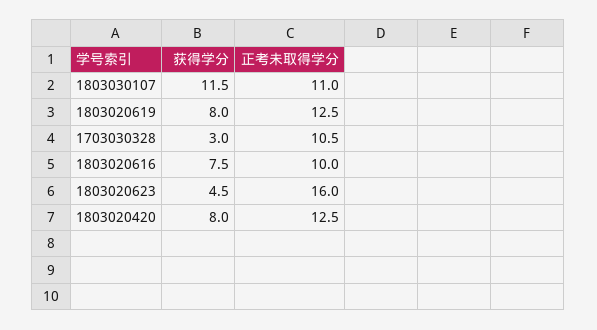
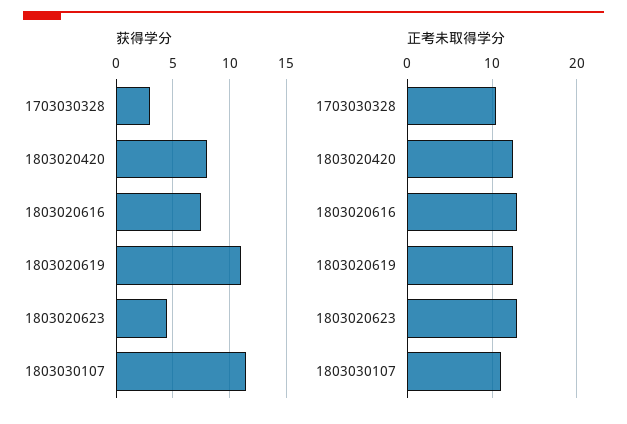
获得学分, 1803020619: 8 -> 11
正考未取得学分, 1803020616: 10 -> 13
正考未取得学分, 1803020623: 16 -> 13

